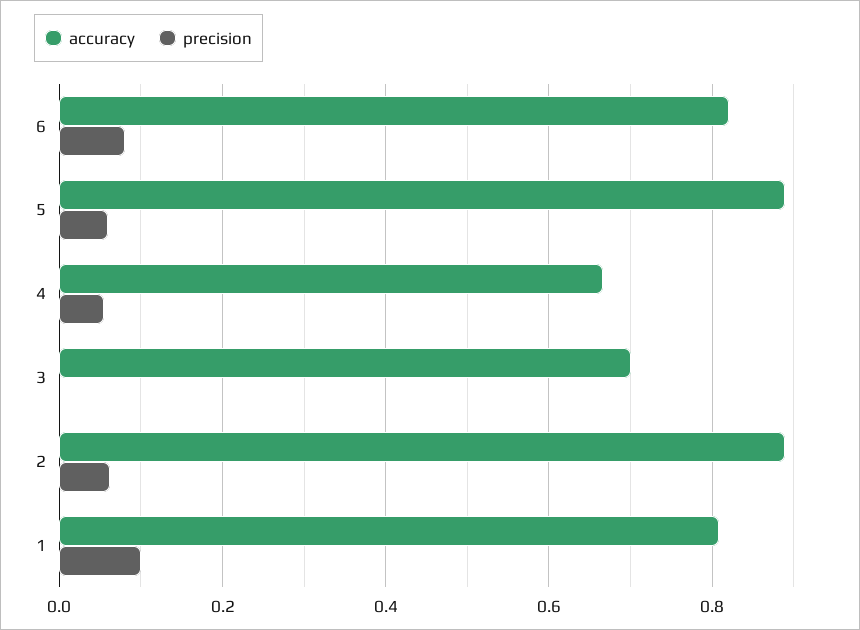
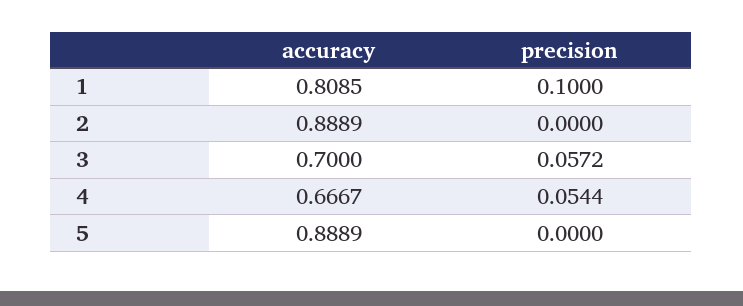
accuracy, 6: 0.82 -> none
precision, 6: 0.08 -> none
precision, 5: 0.06 -> 0
precision, 3: 0 -> 0.0572
precision, 2: 0.06 -> 0

